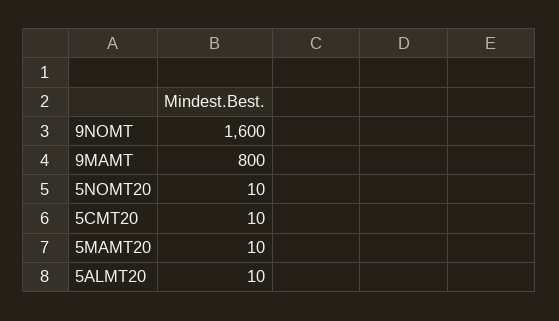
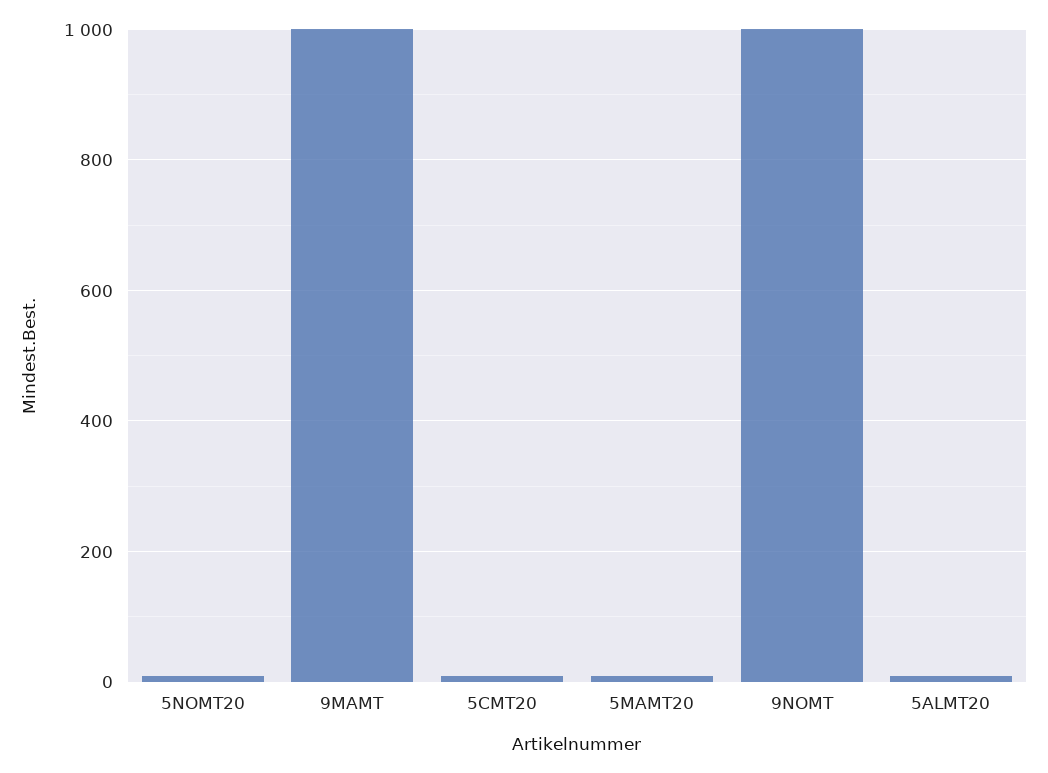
9NOMT: 1600 -> 1000
9MAMT: 800 -> 1000

